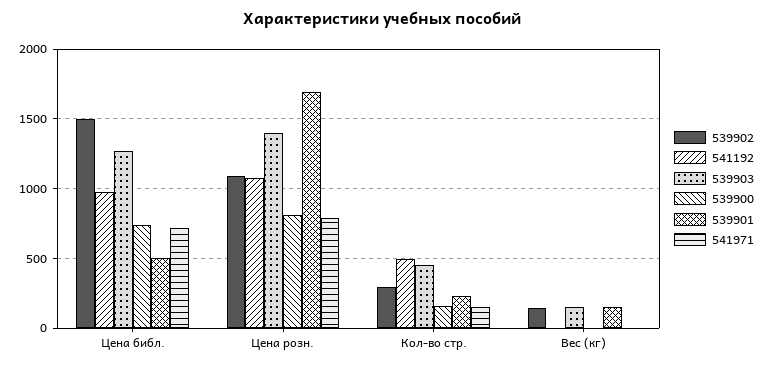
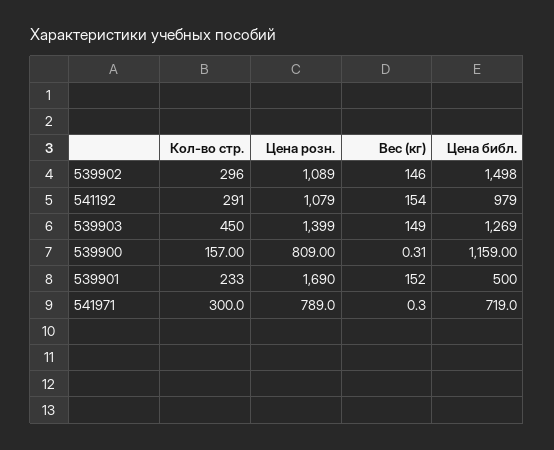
539900, Цена библ.: 750 -> 1159
541192, Кол-во стр.: 500 -> 291
541971, Кол-во стр.: 150 -> 300
541192, Вес (кг): 0 -> 154

